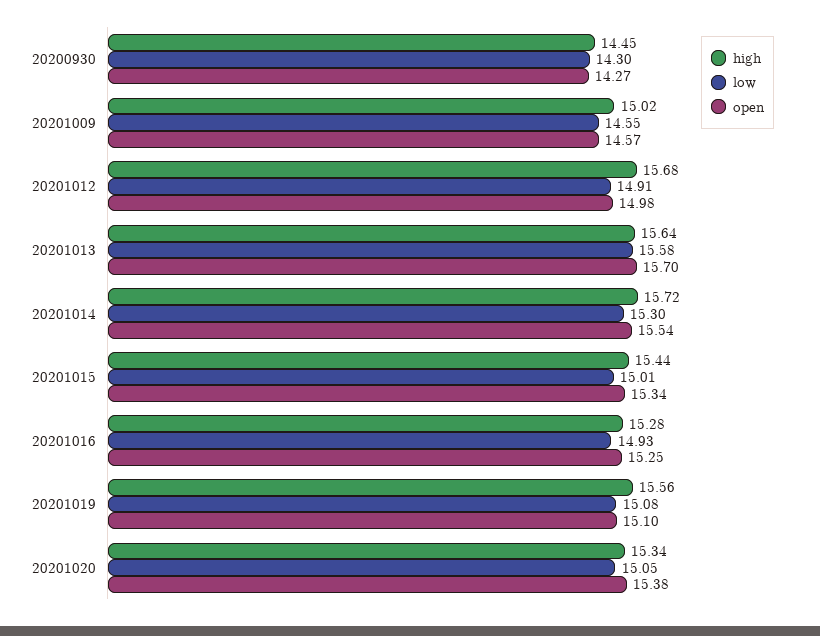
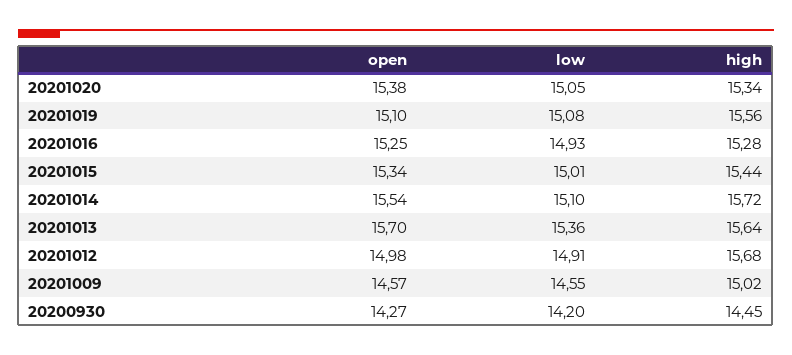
low, 20200930: 14.3 -> 14.2
low, 20201013: 15.58 -> 15.36
low, 20201014: 15.3 -> 15.1

